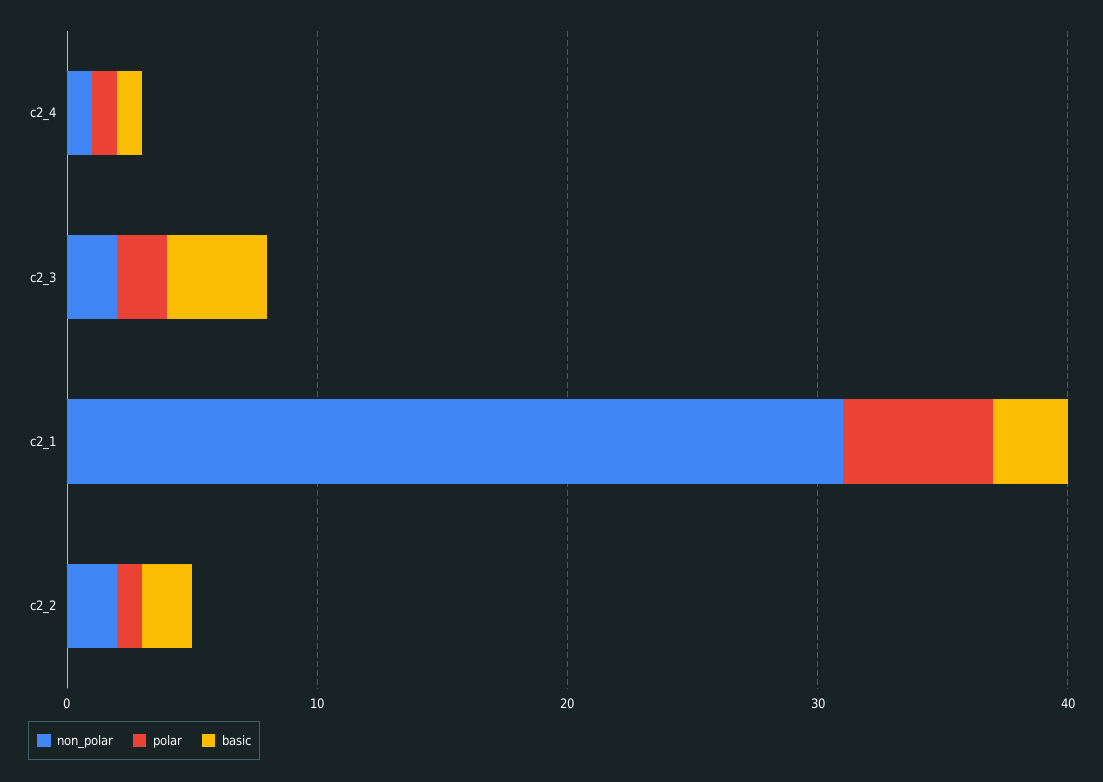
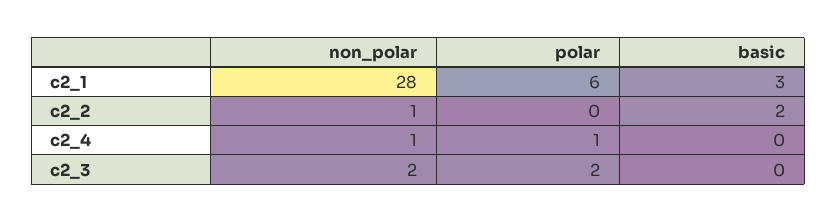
basic, c2_4: 1 -> 0
basic, c2_3: 4 -> 0
non_polar, c2_1: 31 -> 28
non_polar, c2_2: 2 -> 1
polar, c2_2: 1 -> 0

